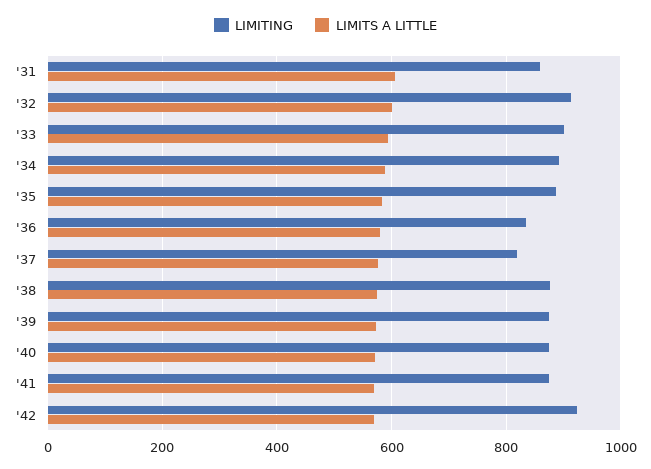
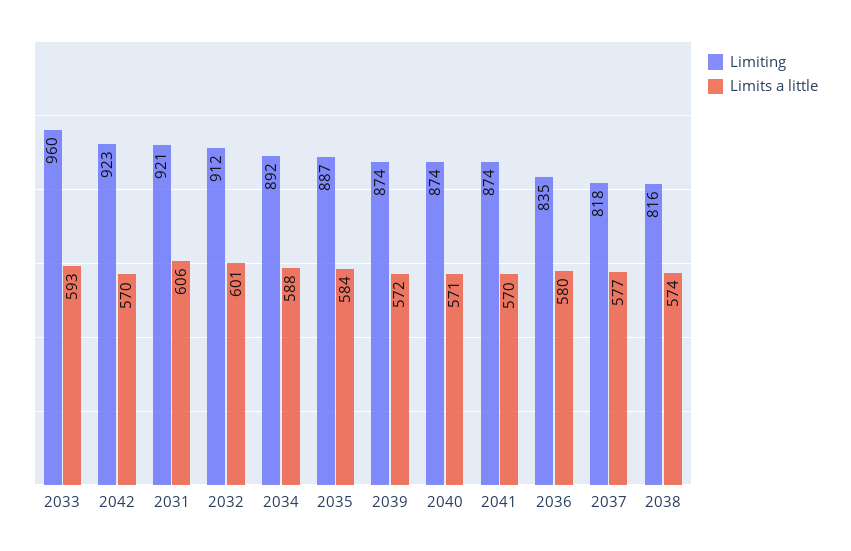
LIMITING, '31: 860 -> 921
LIMITING, '33: 900 -> 960
LIMITING, '38: 880 -> 816

